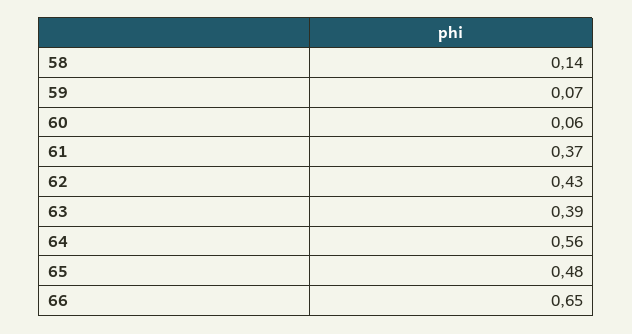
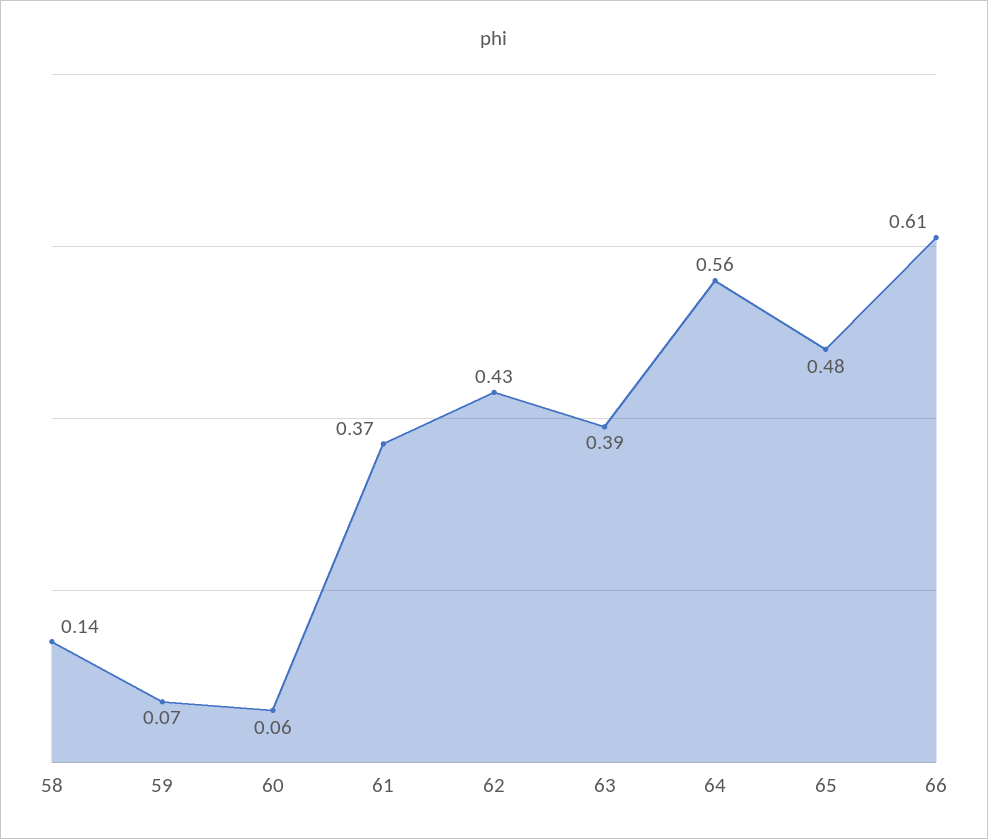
66: 0.65 -> 0.61

